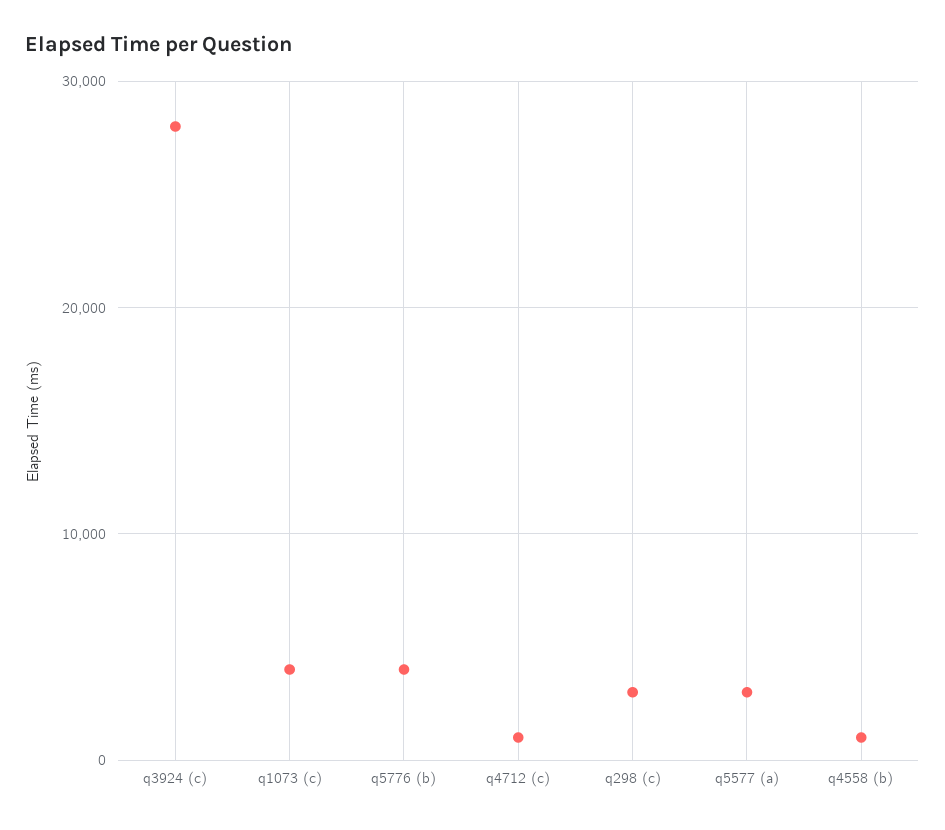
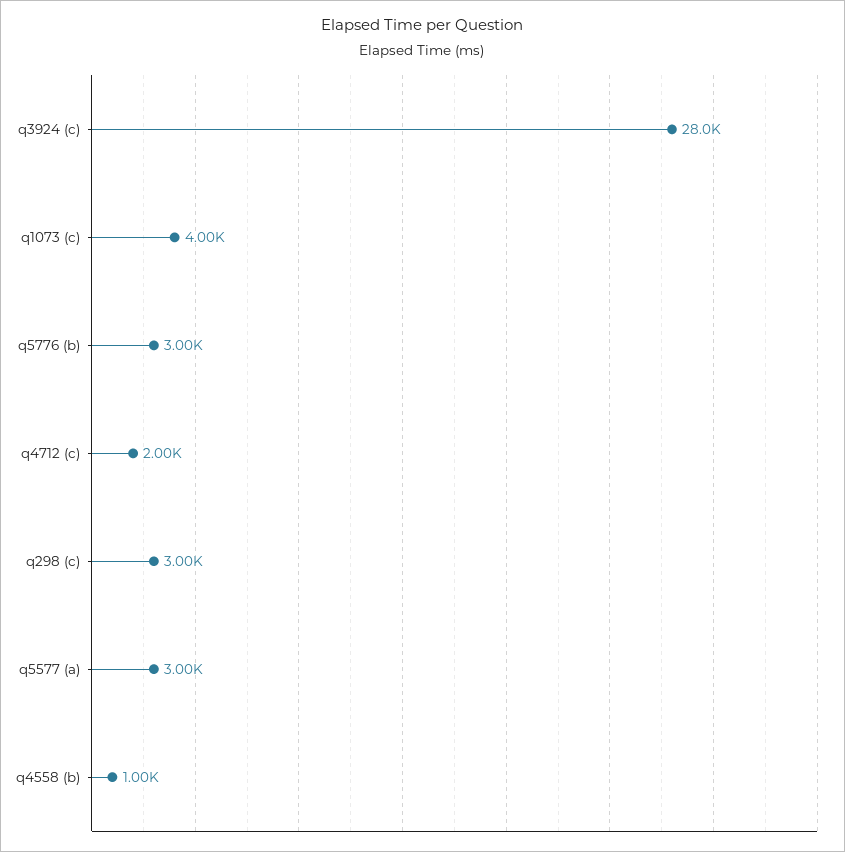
q5776 (b): 4000 -> 3000
q4712 (c): 1000 -> 2000

